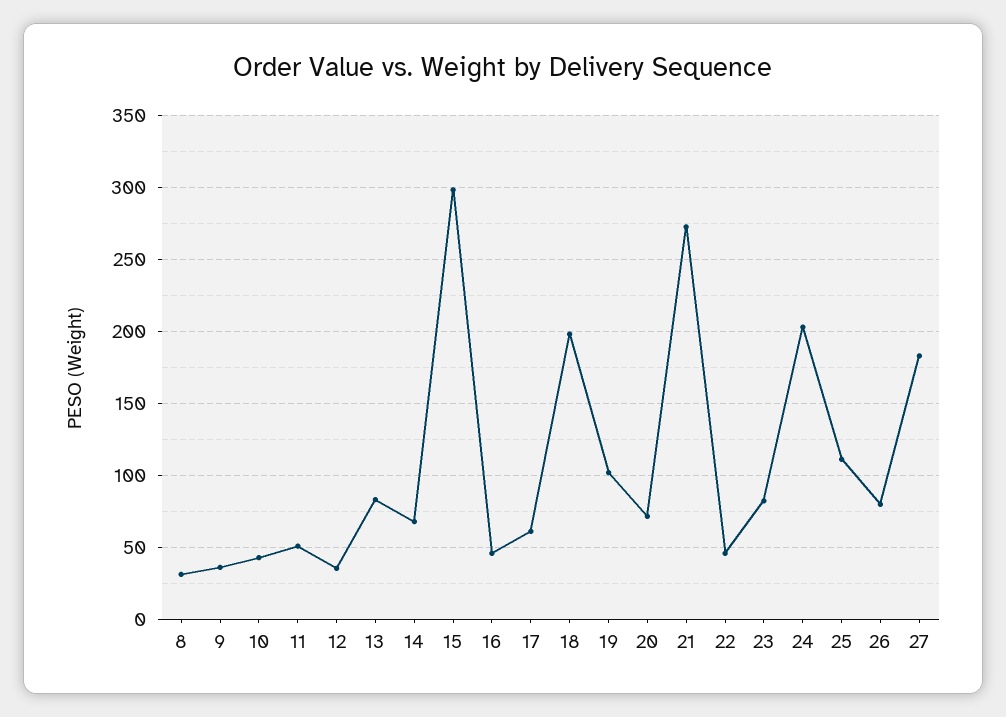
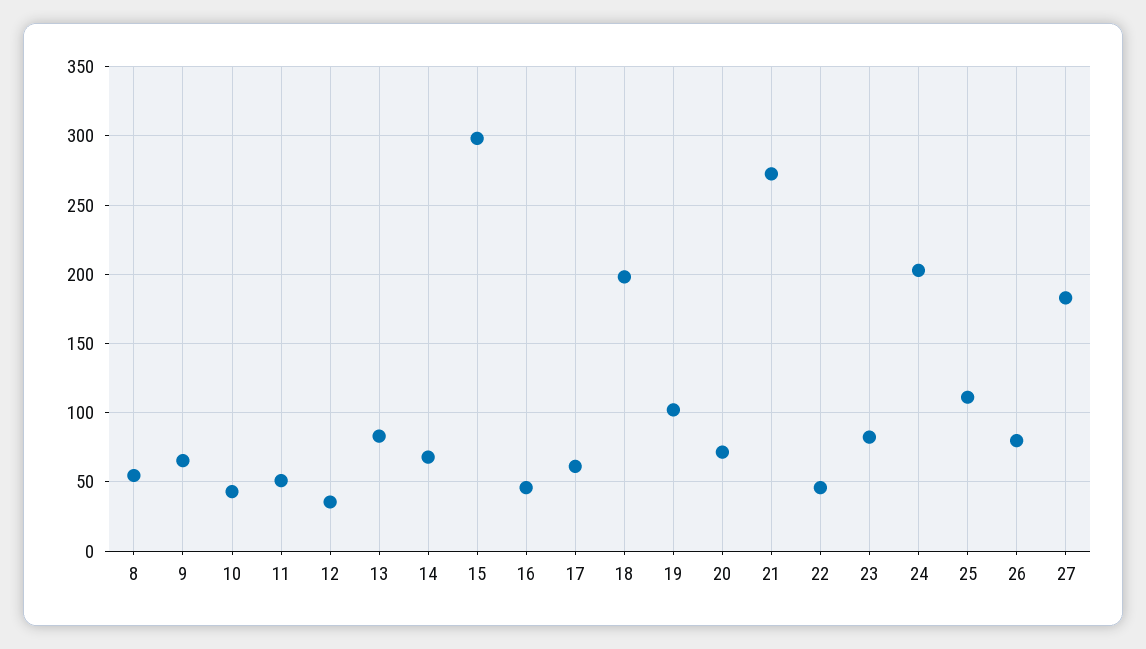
8: 30 -> 55
9: 35 -> 65

